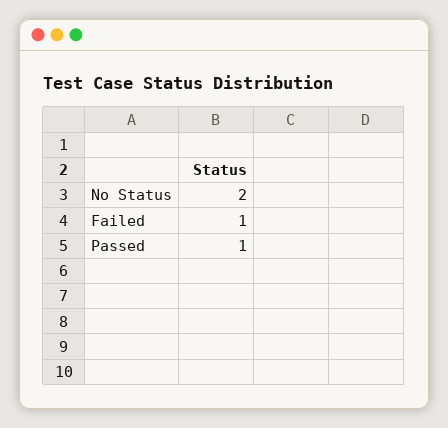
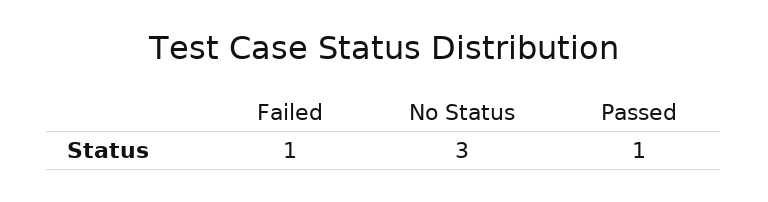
No Status: 2 -> 3

